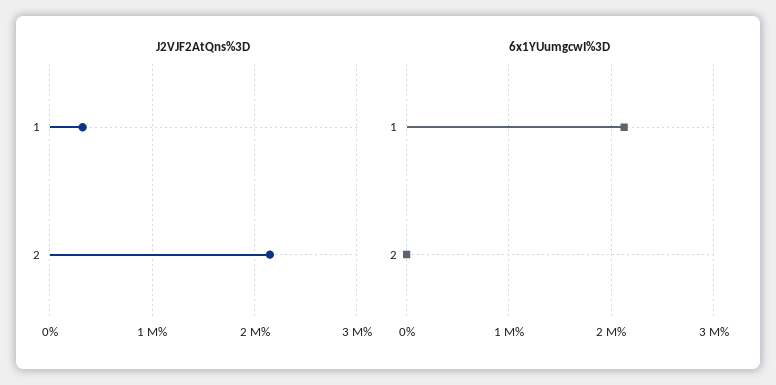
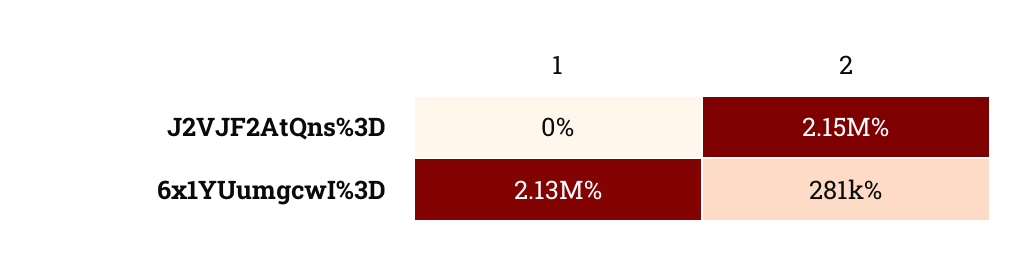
J2VJF2AtQns%3D, 1: 300000 -> 0
6x1YUumgcwI%3D, 2: 0 -> 281000

